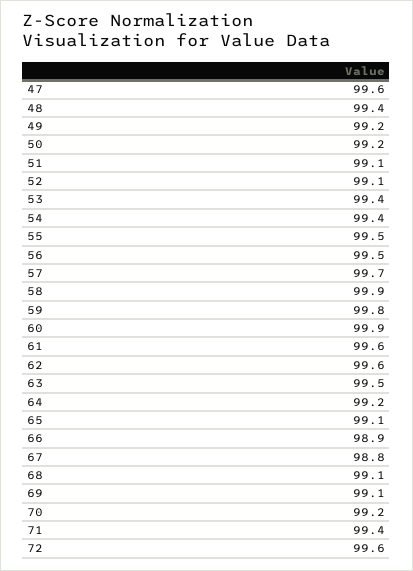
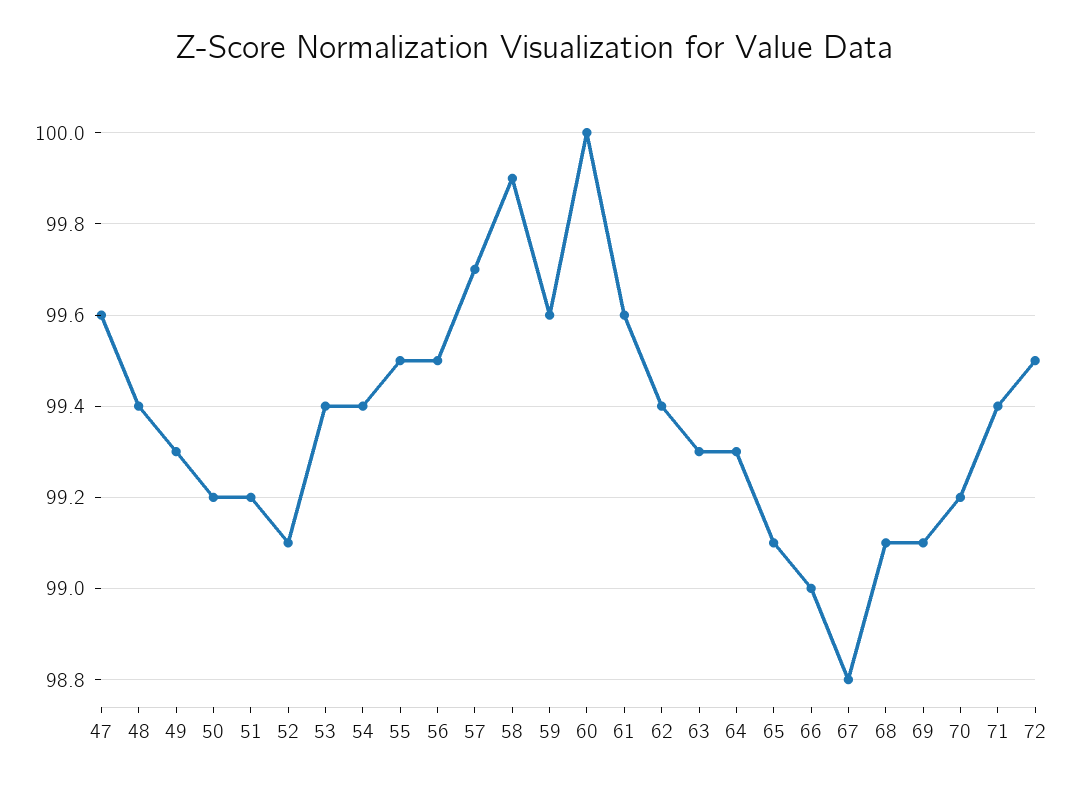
49: 99.2 -> 99.3
51: 99.1 -> 99.2
59: 99.8 -> 99.6
60: 99.9 -> 100
62: 99.6 -> 99.4
63: 99.5 -> 99.3
64: 99.2 -> 99.3
66: 98.9 -> 99
72: 99.6 -> 99.5

